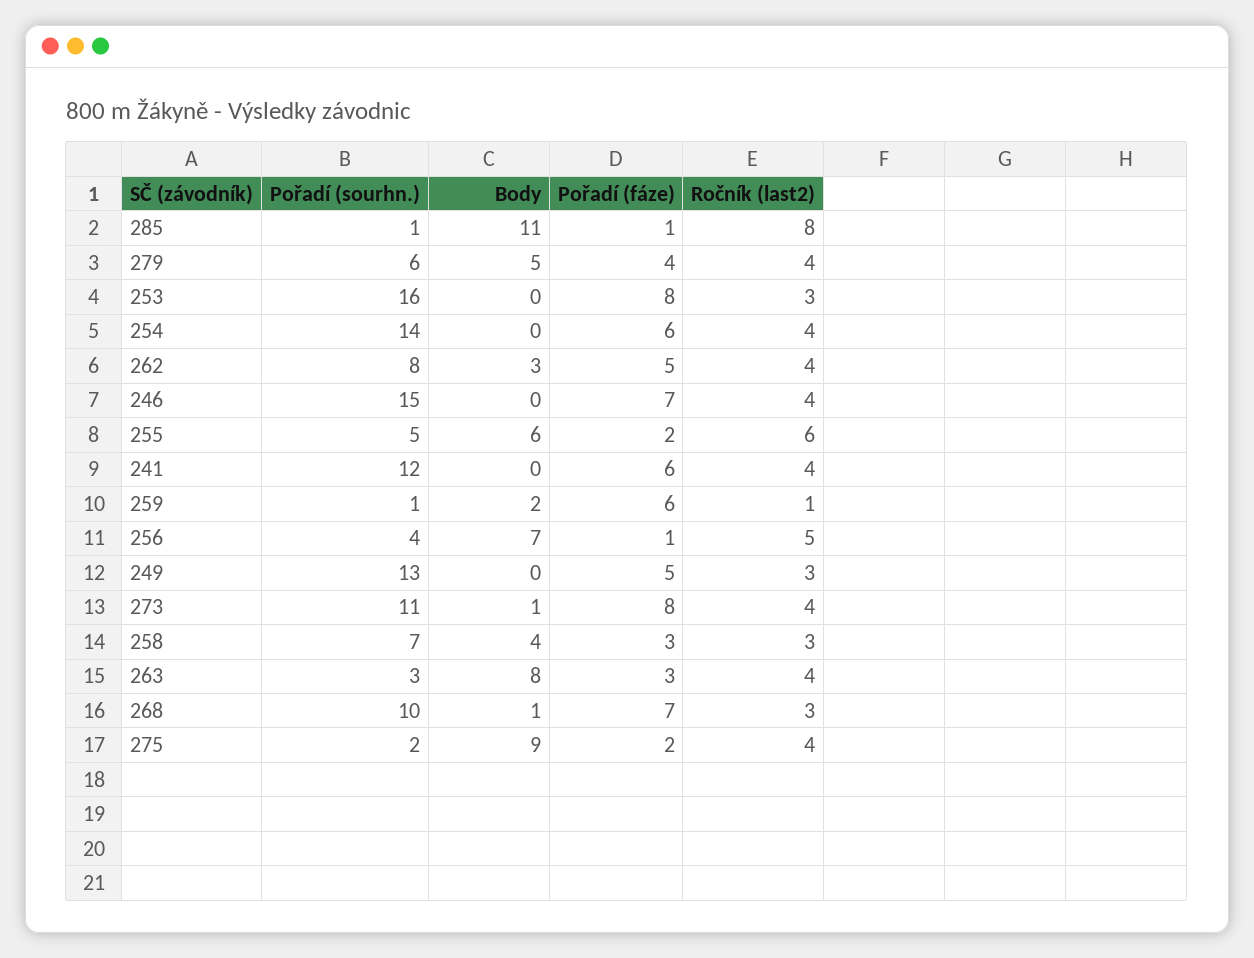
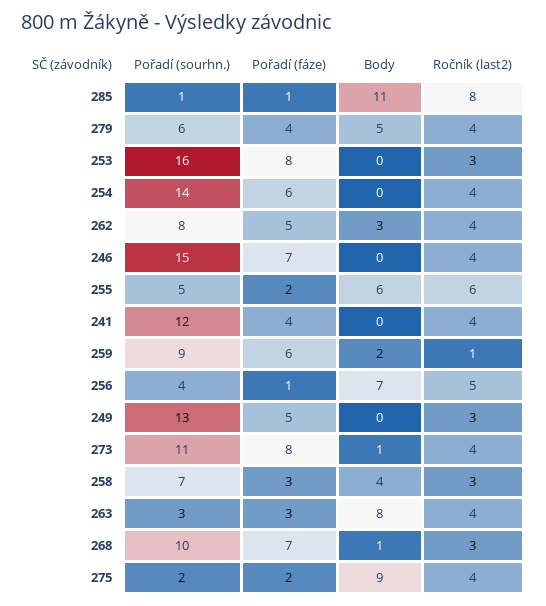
Pořadí (fáze), 241: 6 -> 4
Pořadí (sourhn.), 259: 1 -> 9

